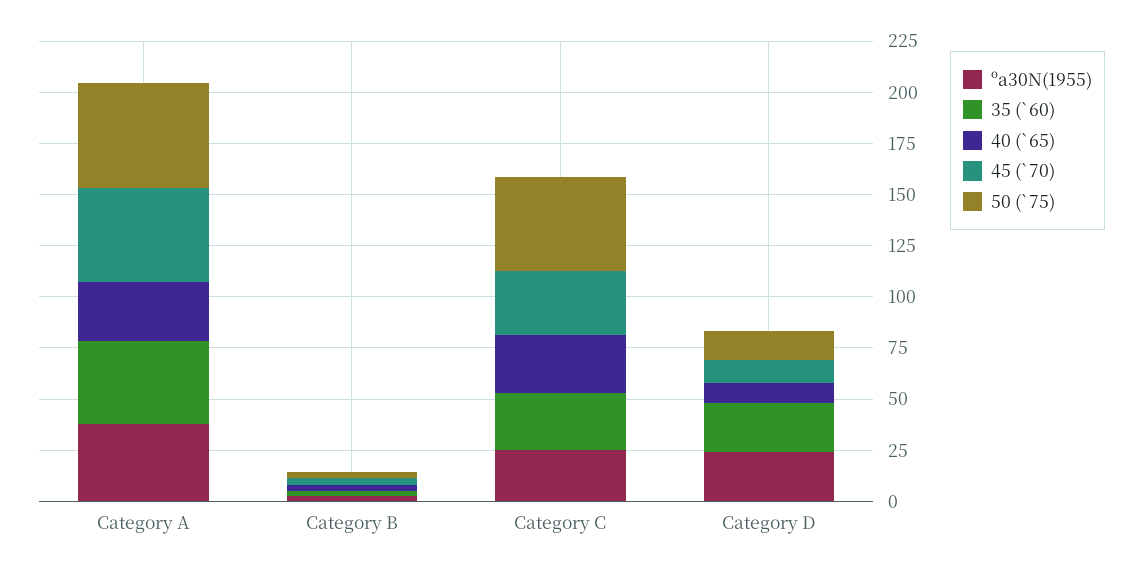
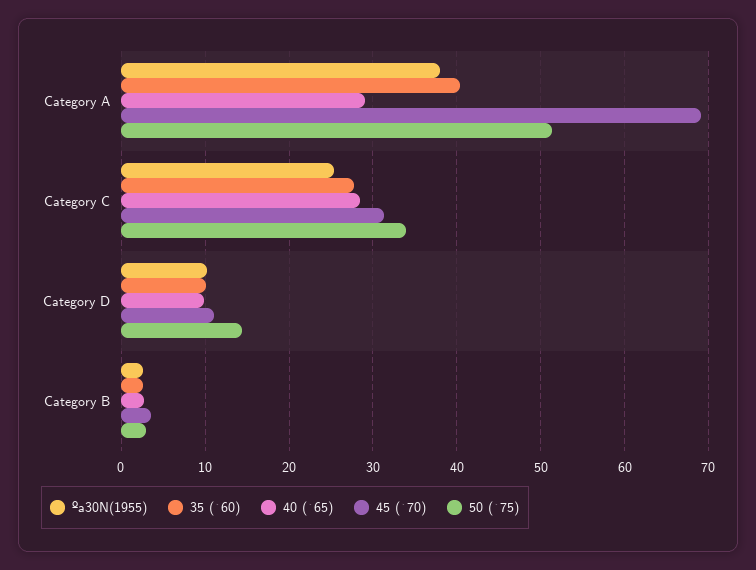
45 (`70), Category A: 45 -> 69
50 (`75), Category C: 45 -> 34
ºa30N(1955), Category D: 25 -> 10
35 (`60), Category D: 25 -> 10

